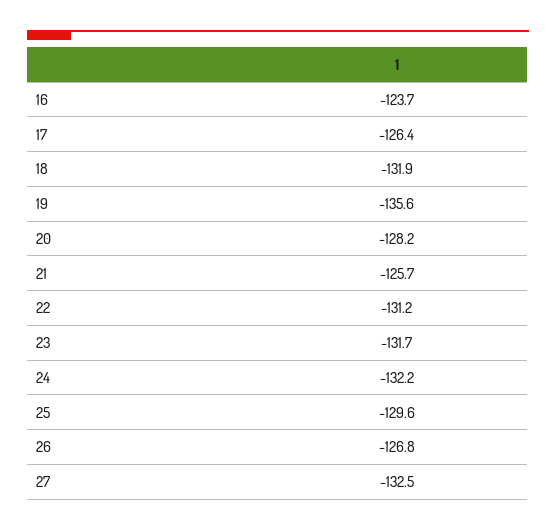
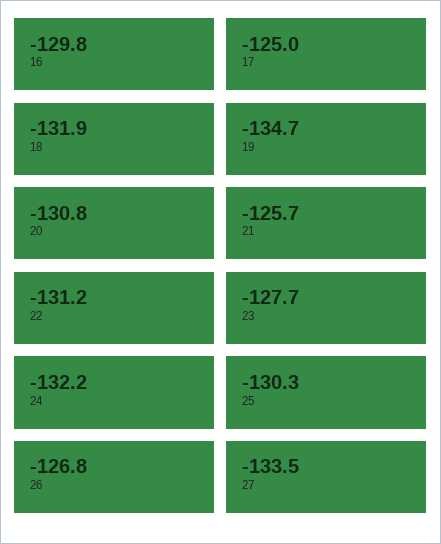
16: -123.7 -> -129.8
17: -126.4 -> -125
19: -135.6 -> -134.7
20: -128.2 -> -130.8
23: -131.7 -> -127.7
25: -129.6 -> -130.3
27: -132.5 -> -133.5

